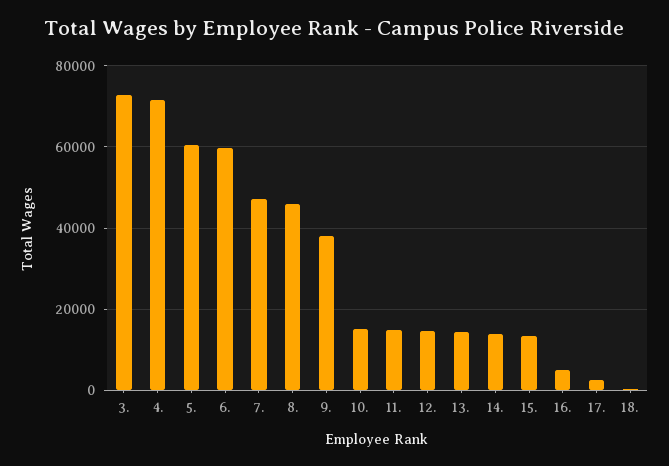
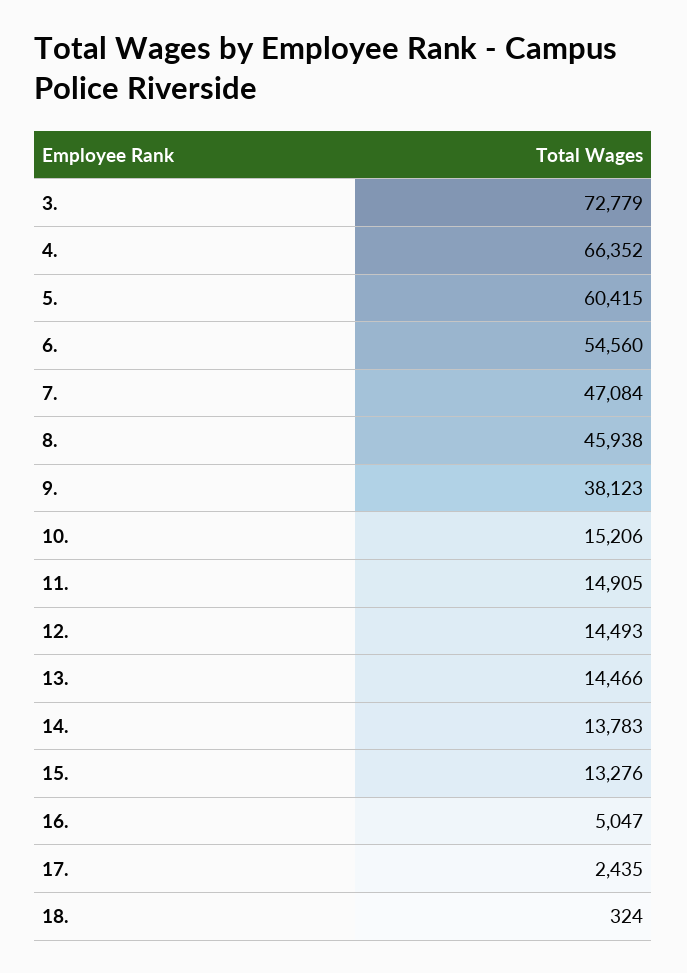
4.: 72000 -> 66352
6.: 60000 -> 54560

